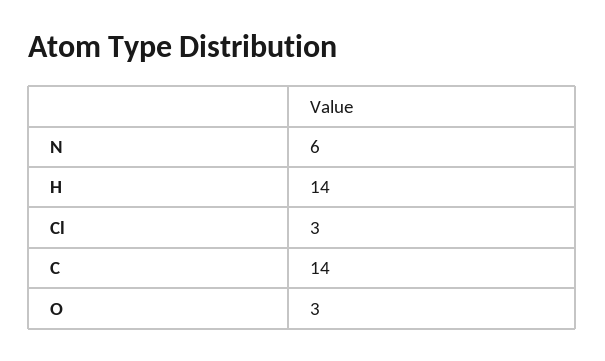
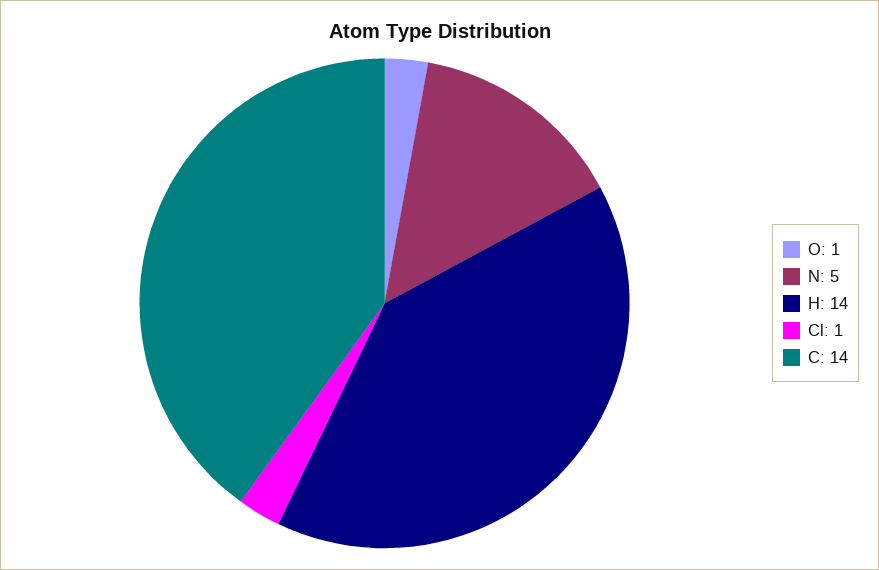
N: 6 -> 5
Cl: 3 -> 1
O: 3 -> 1

